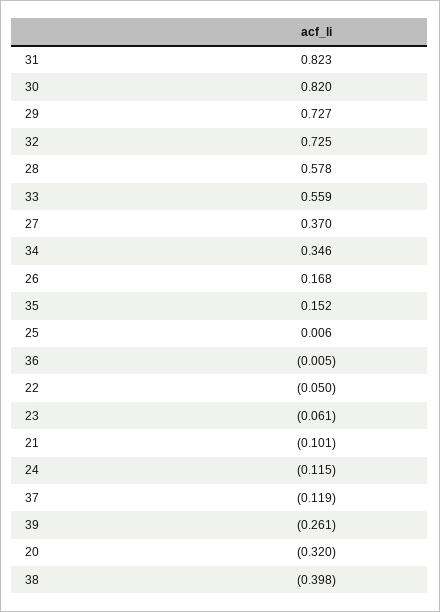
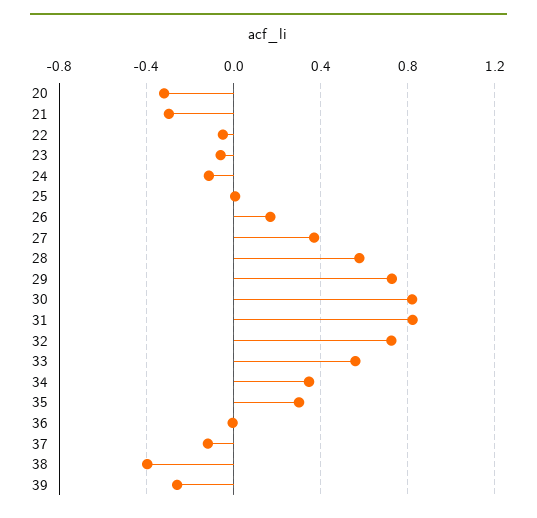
35: 0.152 -> 0.3
21: -0.101 -> -0.3

